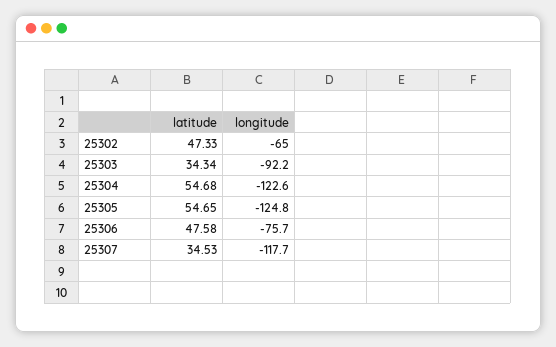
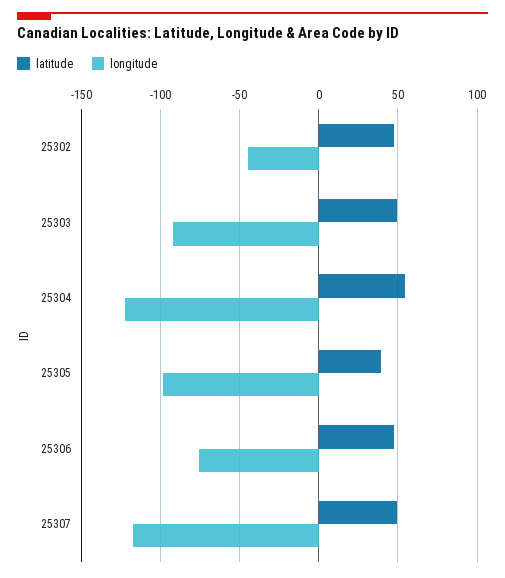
longitude, 25302: -65 -> -45
latitude, 25303: 34.34 -> 50
latitude, 25305: 54.65 -> 40
longitude, 25305: -124.8 -> -100
latitude, 25307: 34.53 -> 50

